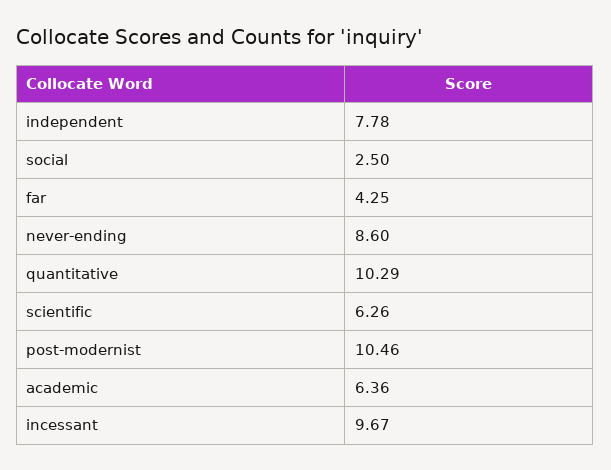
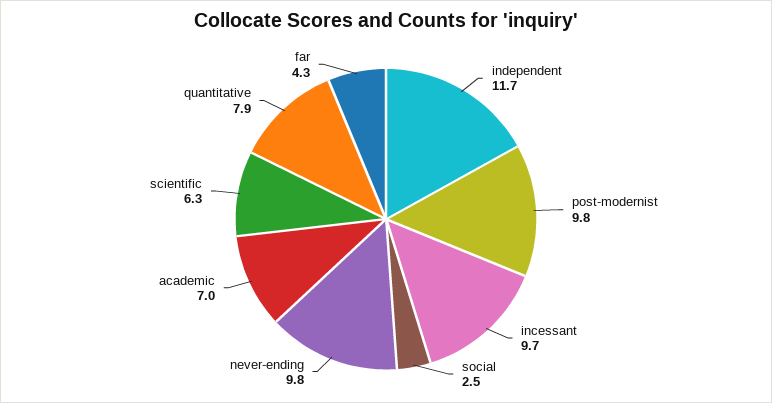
independent: 7.78 -> 11.7
never-ending: 8.6 -> 9.8
quantitative: 10.29 -> 7.9
post-modernist: 10.46 -> 9.8
academic: 6.36 -> 7

